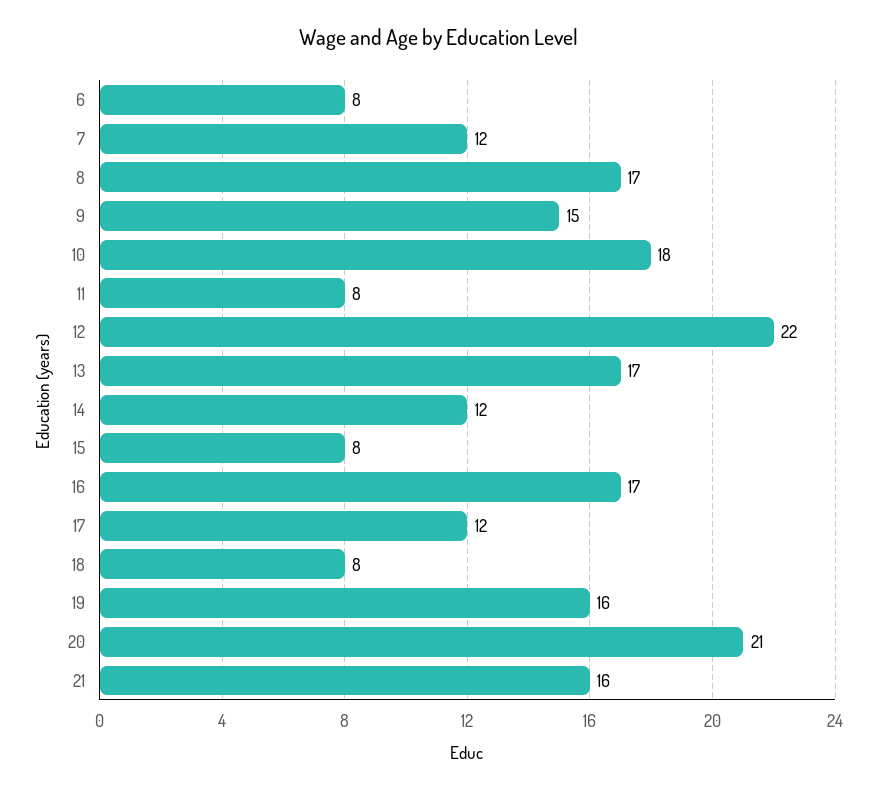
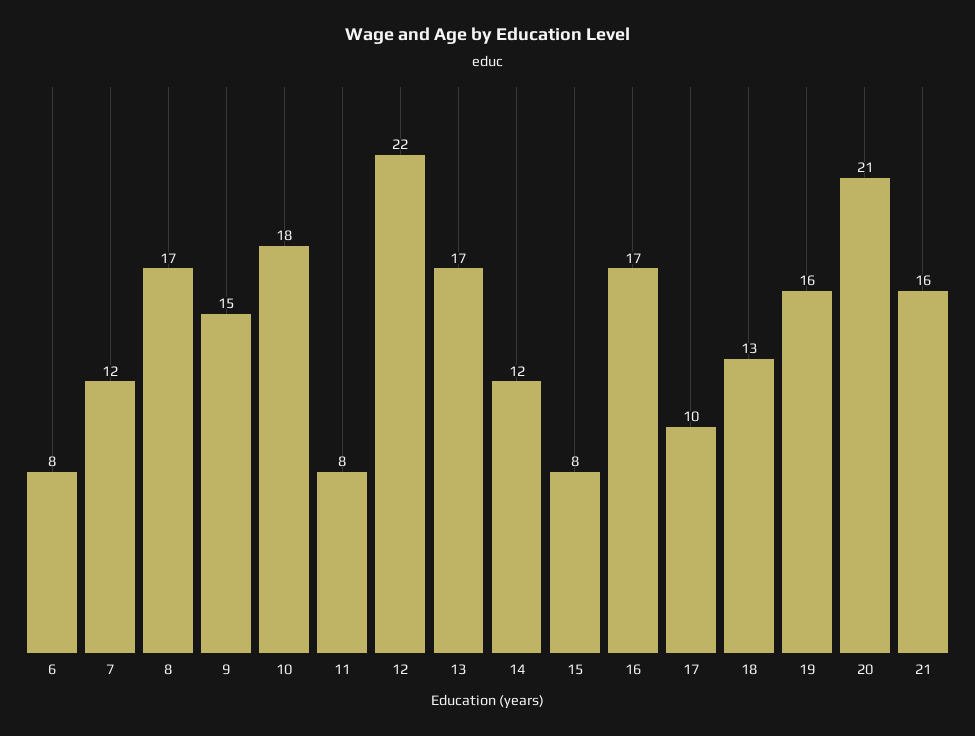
17: 12 -> 10
18: 8 -> 13

